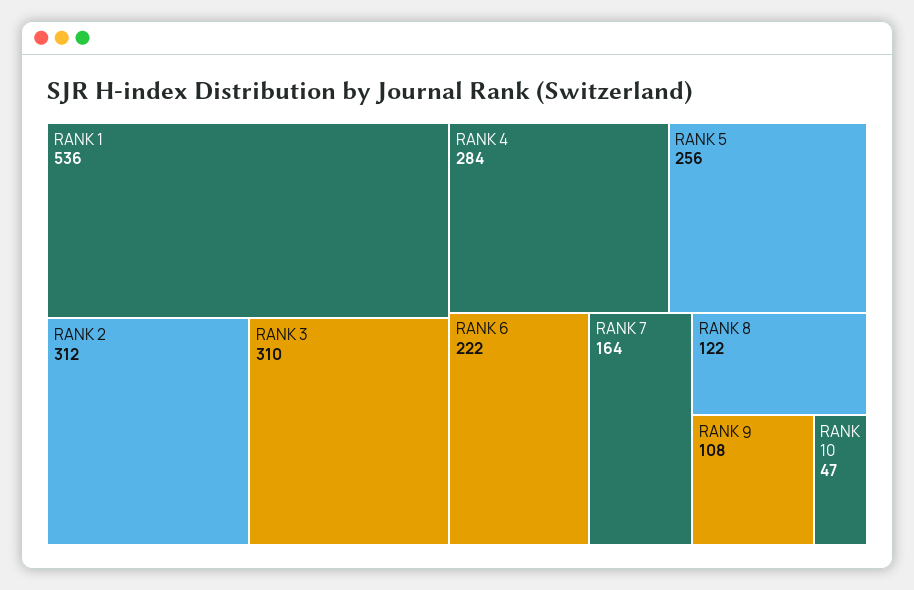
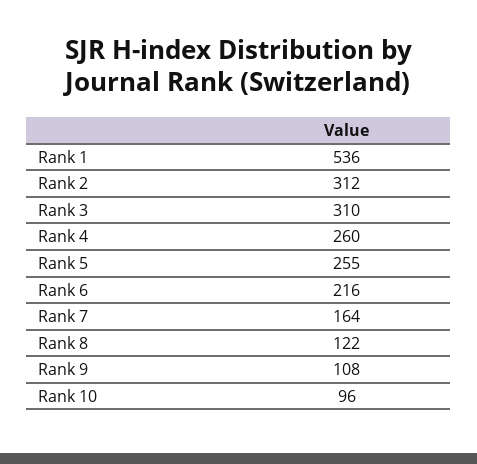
RANK 4: 284 -> 260
RANK 5: 256 -> 255
RANK 6: 222 -> 216
RANK 10: 47 -> 96

